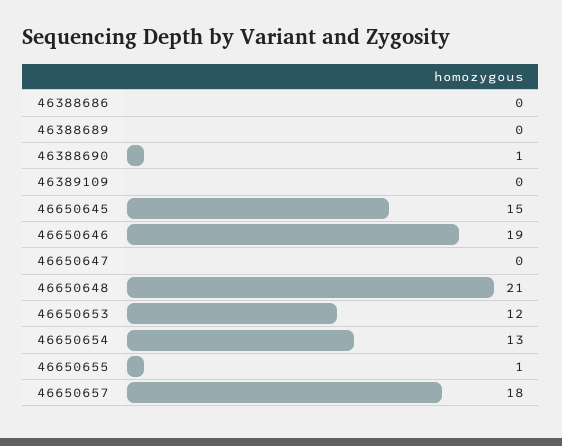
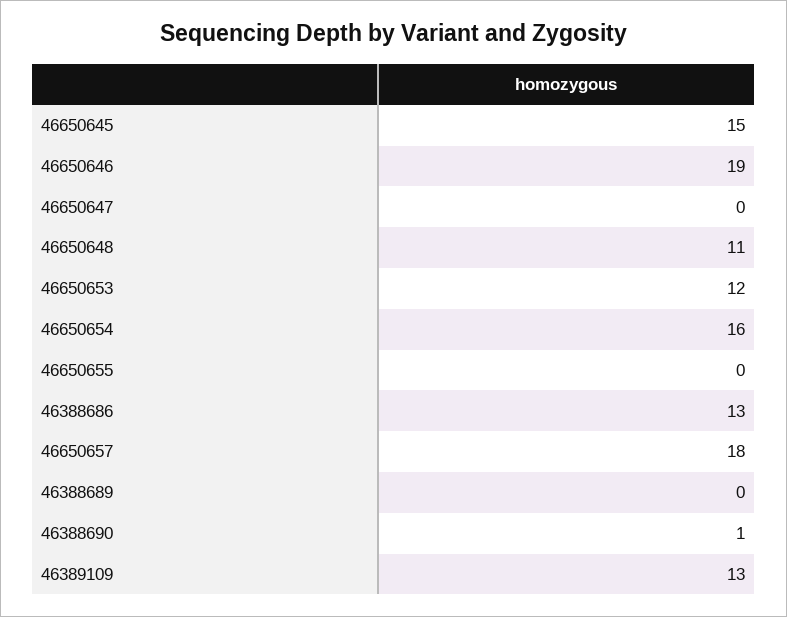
46388686: 0 -> 13
46389109: 0 -> 13
46650648: 21 -> 11
46650654: 13 -> 16
46650655: 1 -> 0

